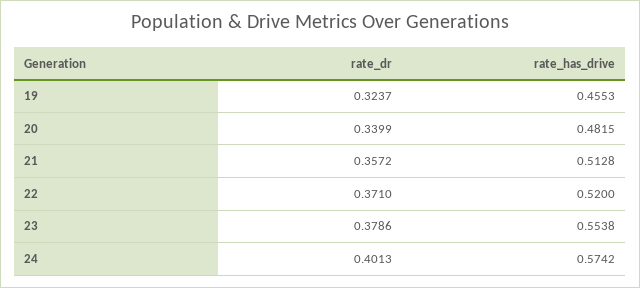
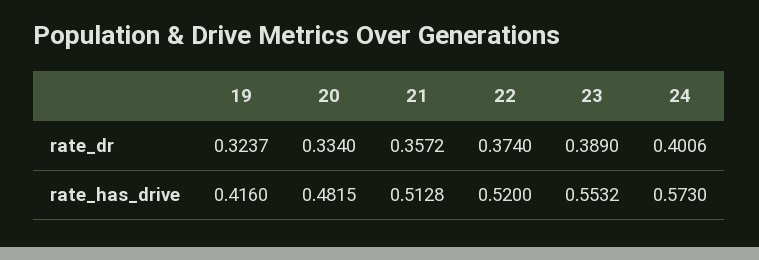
rate_has_drive, 19: 0.4553 -> 0.416
rate_dr, 20: 0.3399 -> 0.334
rate_dr, 22: 0.371 -> 0.374
rate_dr, 23: 0.3786 -> 0.389
rate_has_drive, 23: 0.5538 -> 0.5532
rate_dr, 24: 0.4013 -> 0.4006
rate_has_drive, 24: 0.5742 -> 0.573

